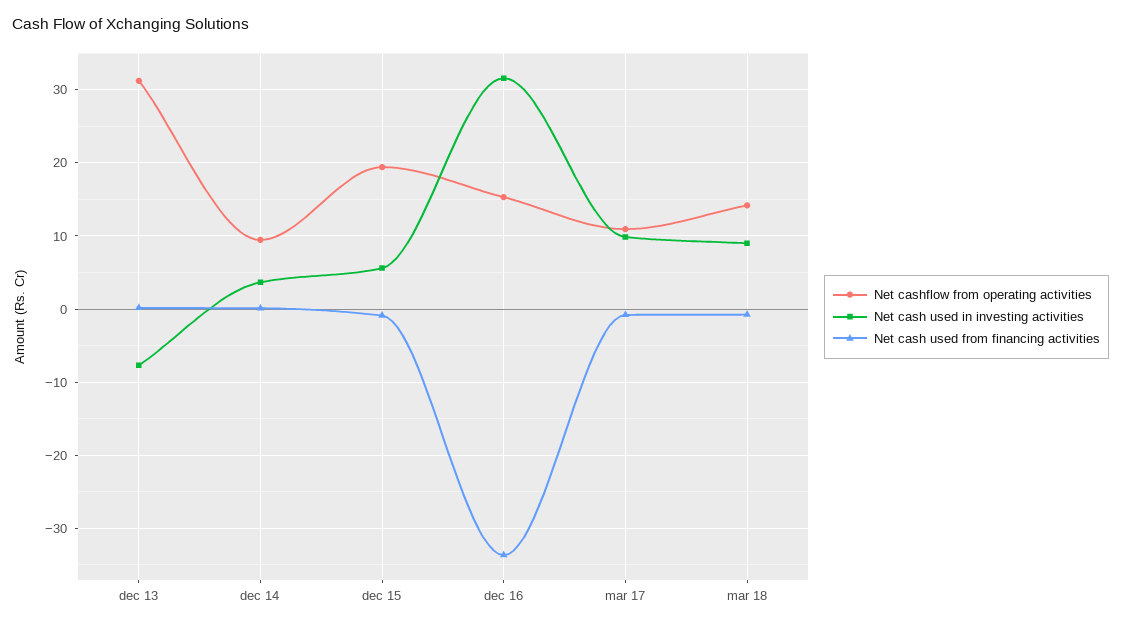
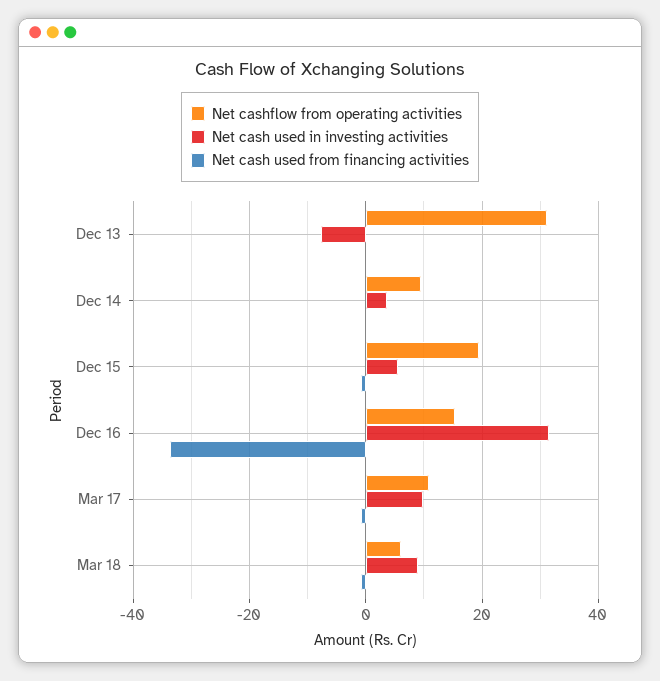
Net cashflow from operating activities, mar 18: 14 -> 6

